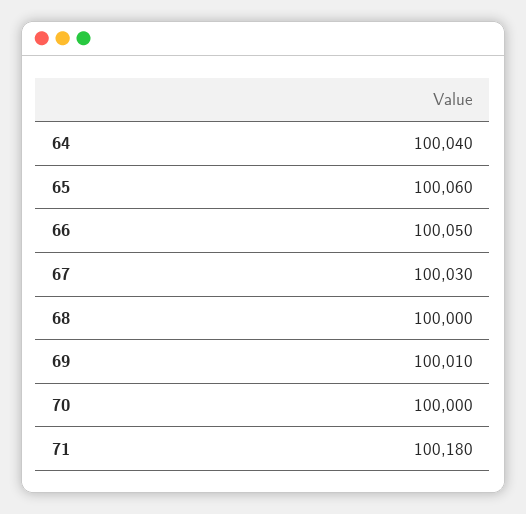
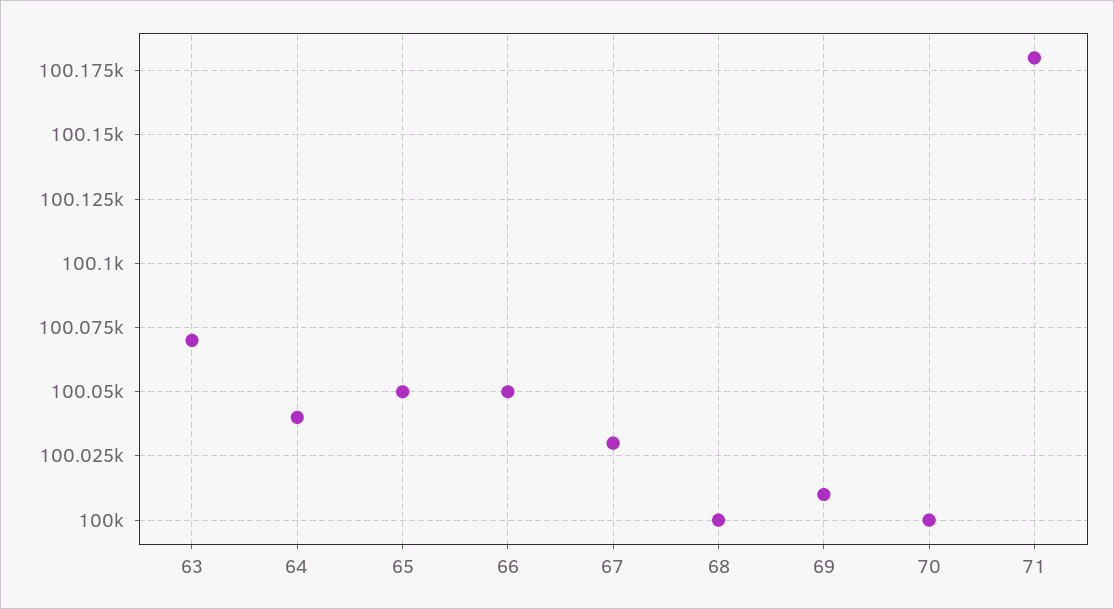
65: 100060 -> 100050
63: none -> 100070

